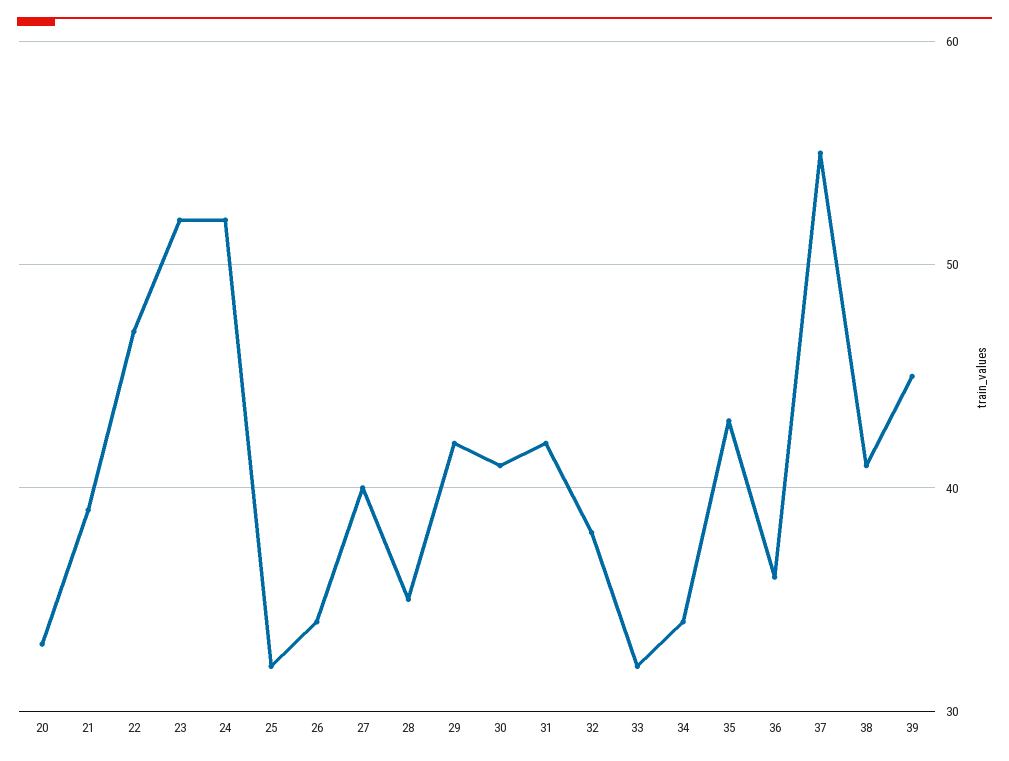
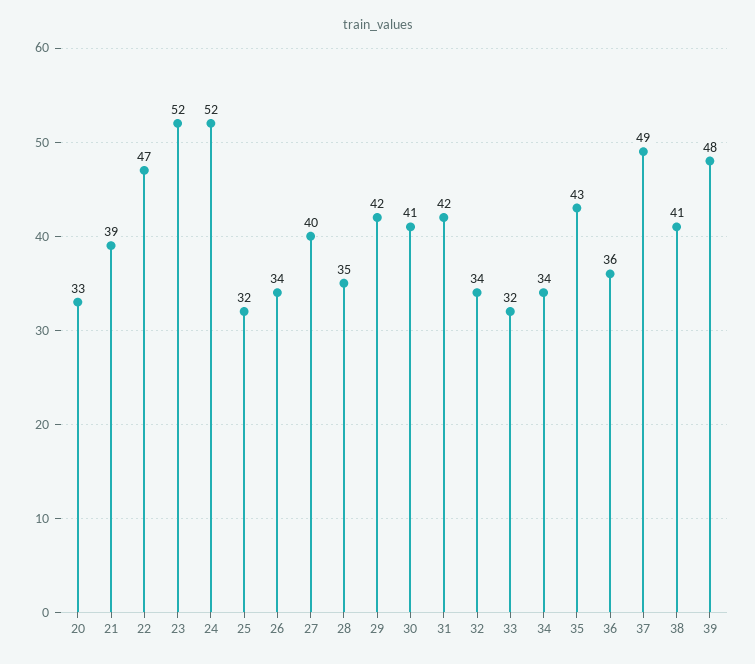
32: 38 -> 34
37: 55 -> 49
39: 45 -> 48

